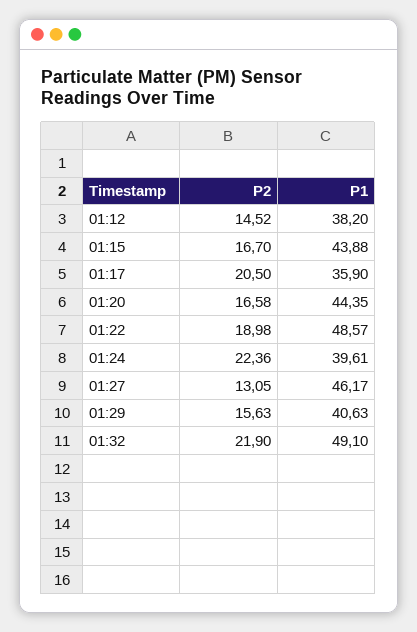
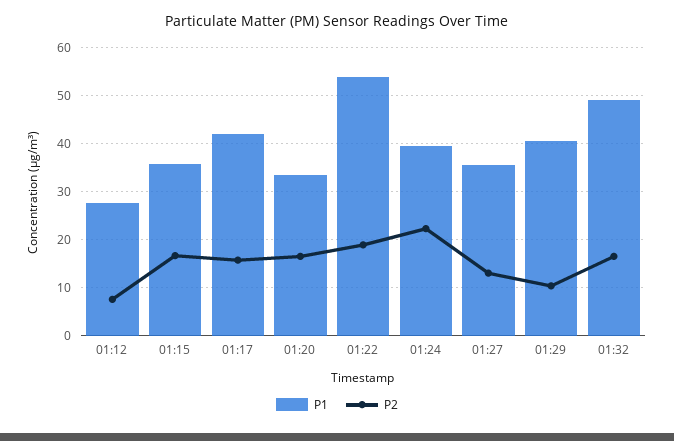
P2, 01:12: 14.52 -> 8
P1, 01:12: 38.2 -> 28
P1, 01:15: 43.88 -> 36
P2, 01:17: 20.5 -> 16
P1, 01:17: 35.9 -> 42
P1, 01:20: 44.35 -> 34
P1, 01:22: 48.57 -> 54
P1, 01:27: 46.17 -> 36
P2, 01:29: 15.63 -> 10
P2, 01:32: 21.9 -> 16

